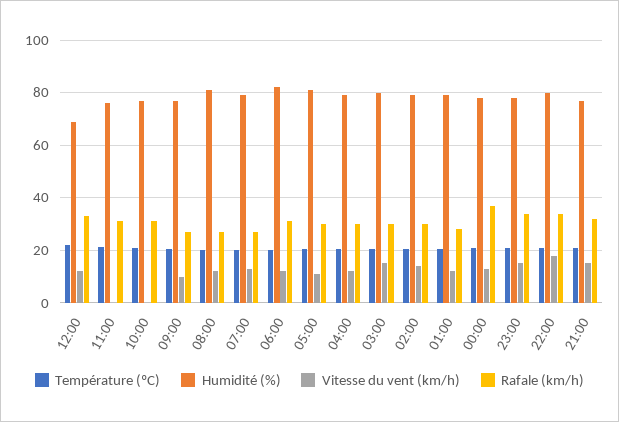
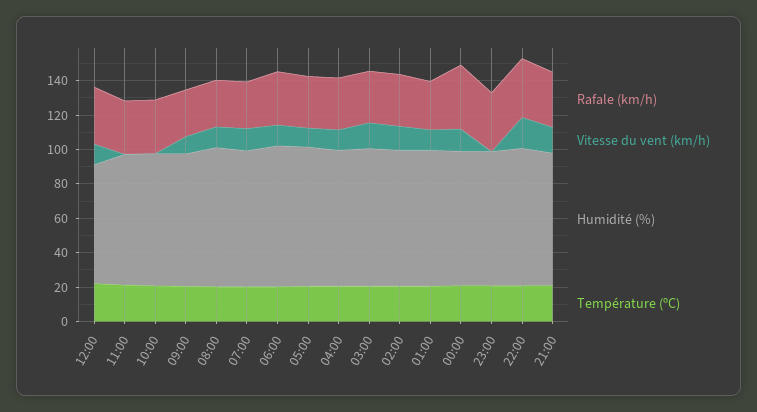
Vitesse du vent (km/h), 23:00: 15 -> 0

